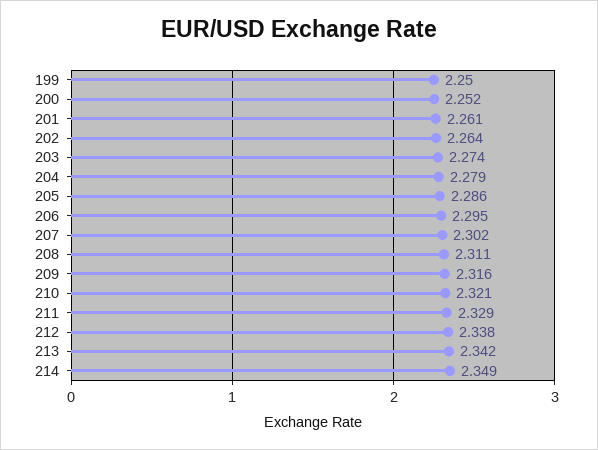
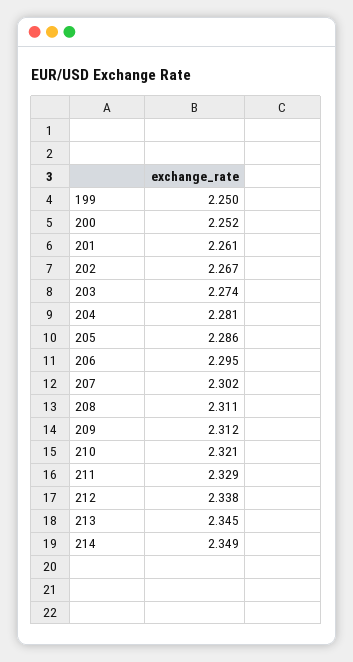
202: 2.264 -> 2.267
204: 2.279 -> 2.281
209: 2.316 -> 2.312
213: 2.342 -> 2.345

